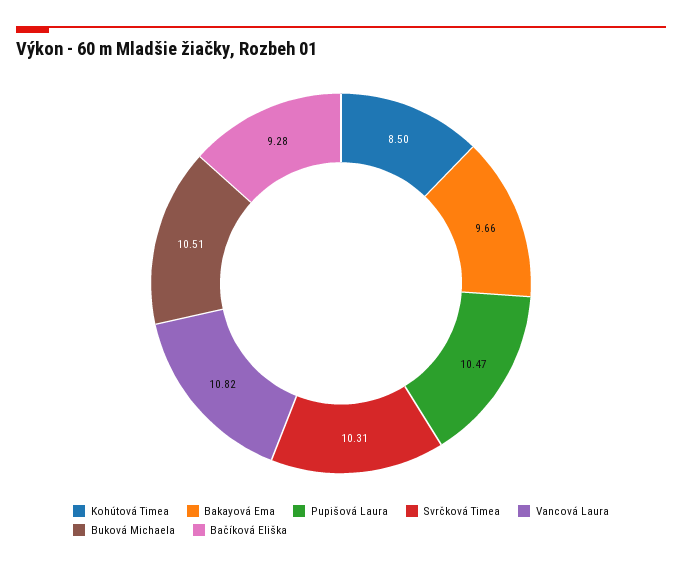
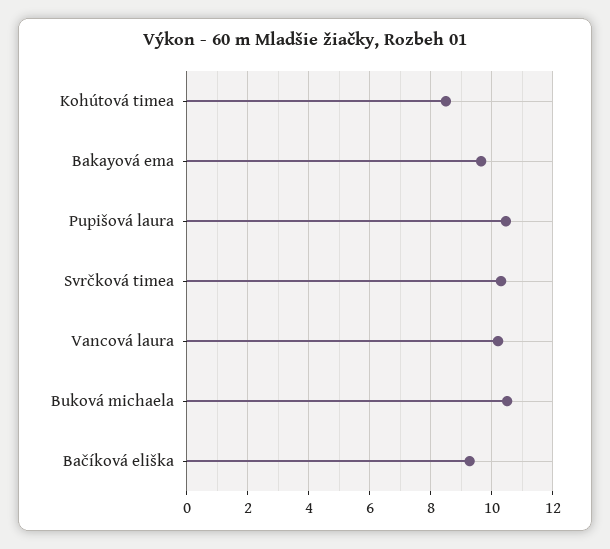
Vancová Laura: 10.82 -> 10.2

